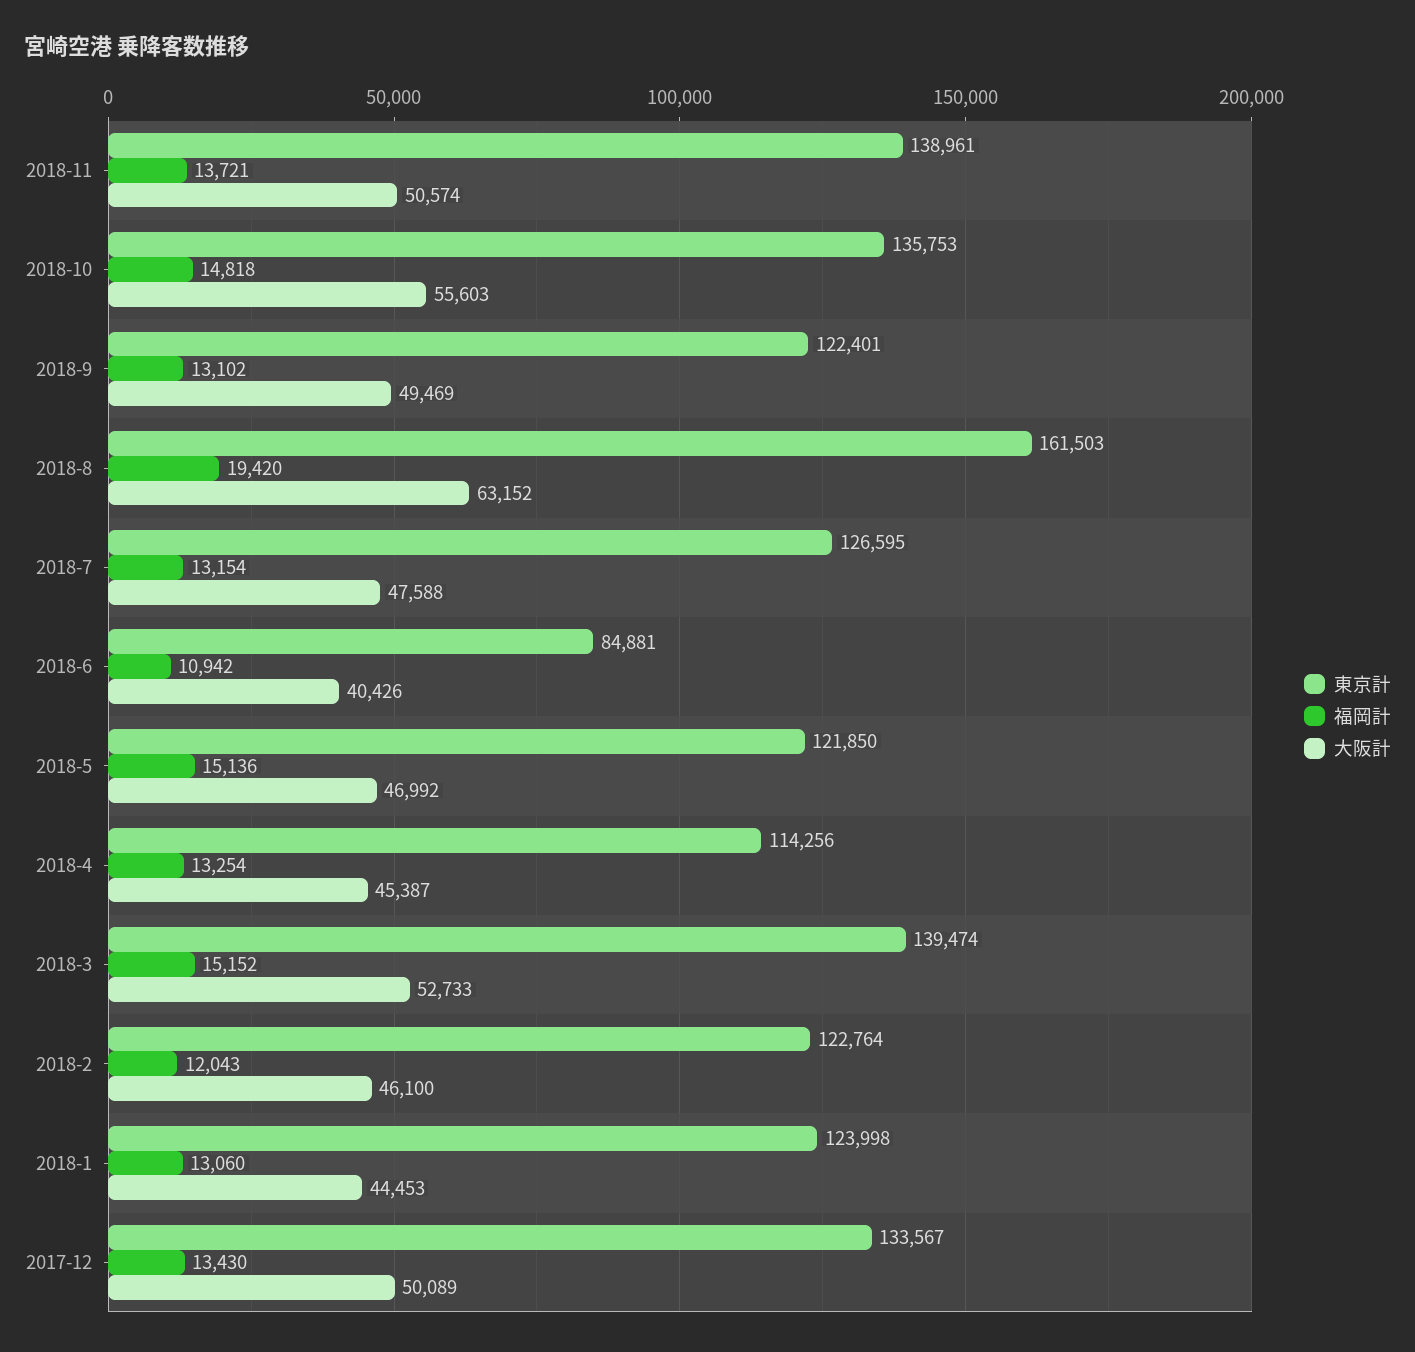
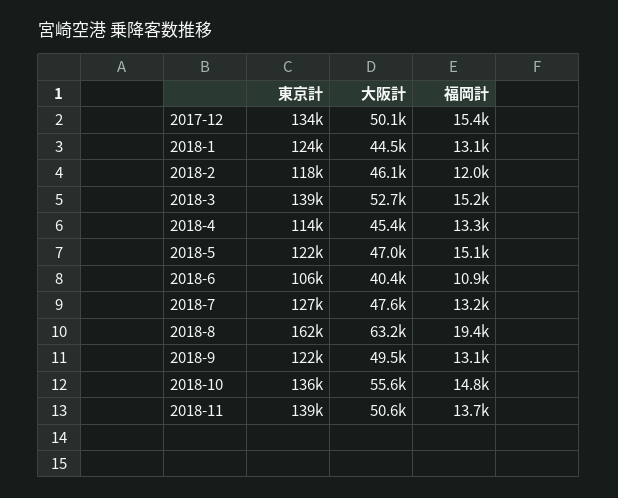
東京計, 2018-6: 84881 -> 106000
東京計, 2018-2: 122764 -> 118000
福岡計, 2017-12: 13430 -> 15400

